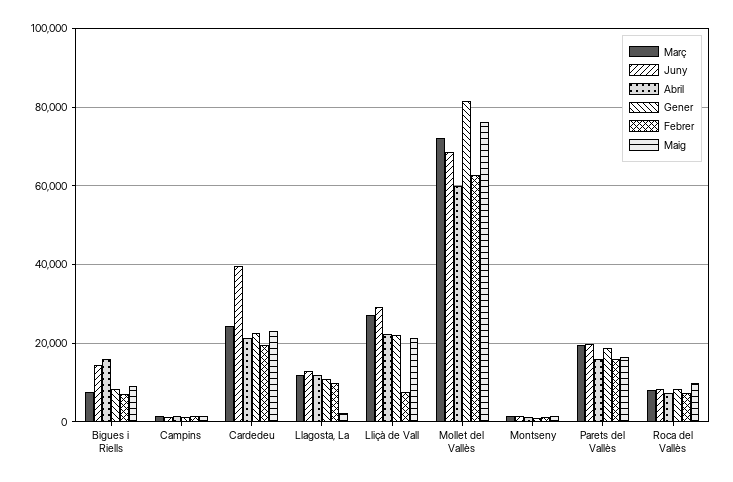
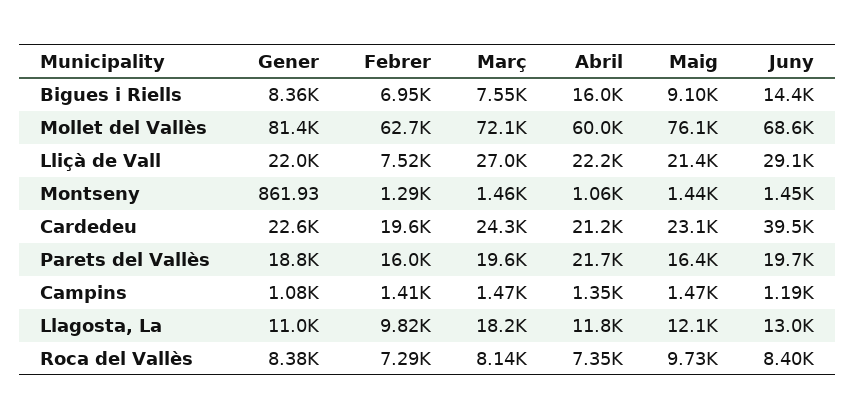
Març, Llagosta, La: 12000 -> 18200
Maig, Llagosta, La: 2000 -> 12100
Abril, Parets del Vallès: 16000 -> 21700

